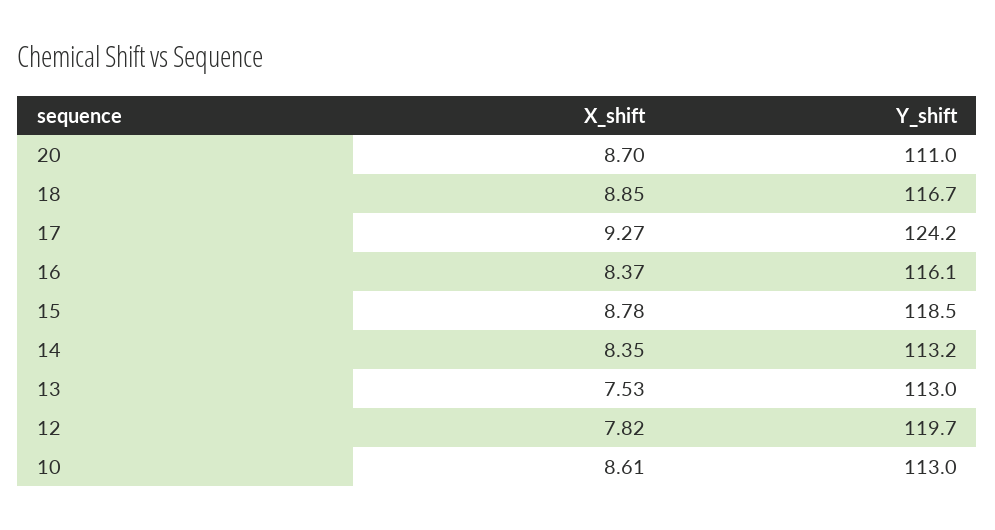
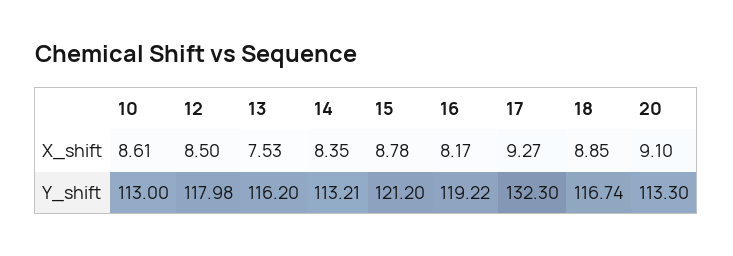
X_shift, 20: 8.7 -> 9.1
Y_shift, 20: 111 -> 113.3
Y_shift, 17: 124.2 -> 132.3
X_shift, 16: 8.37 -> 8.17
Y_shift, 16: 116.1 -> 119.22
Y_shift, 15: 118.5 -> 121.2
Y_shift, 13: 113 -> 116.2
X_shift, 12: 7.82 -> 8.5
Y_shift, 12: 119.7 -> 117.98

